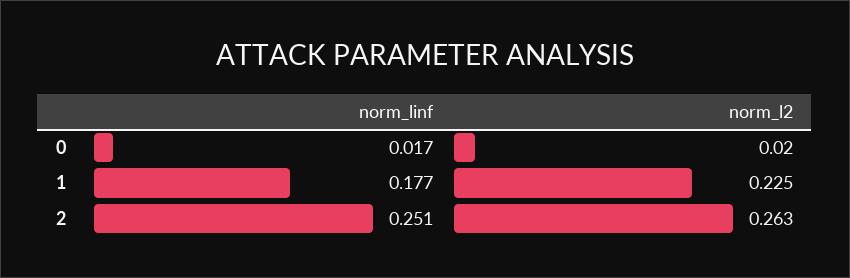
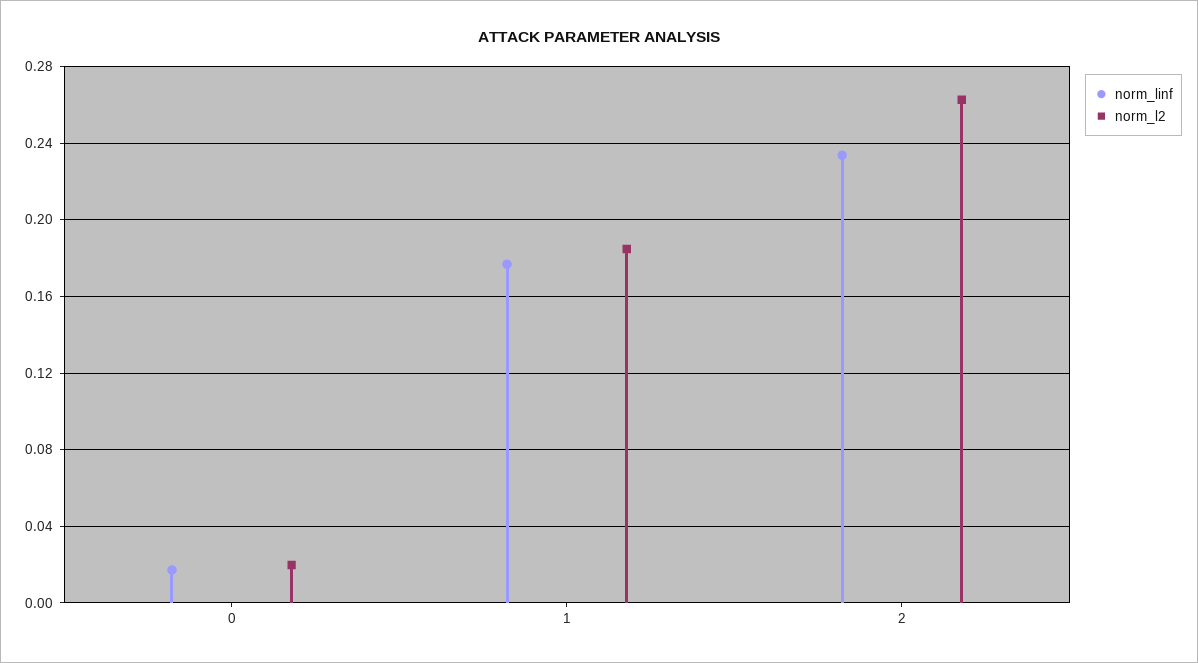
norm_l2, 1: 0.225 -> 0.185
norm_linf, 2: 0.251 -> 0.235

